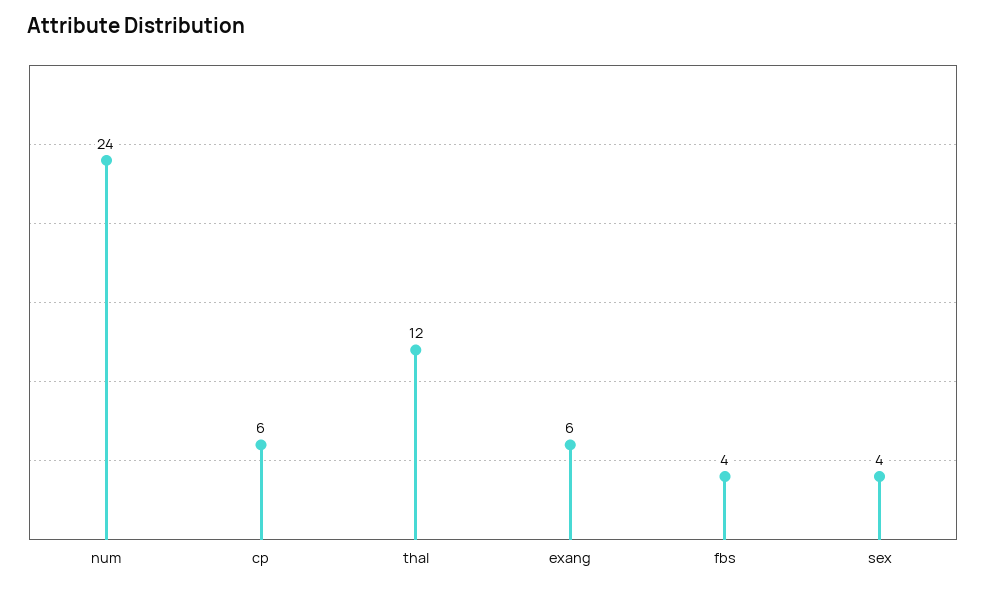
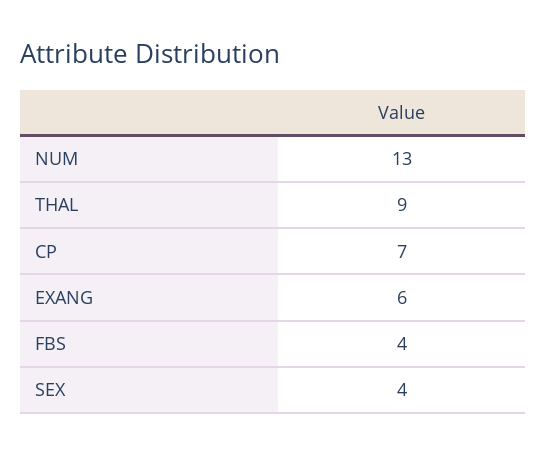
num: 24 -> 13
cp: 6 -> 7
thal: 12 -> 9

